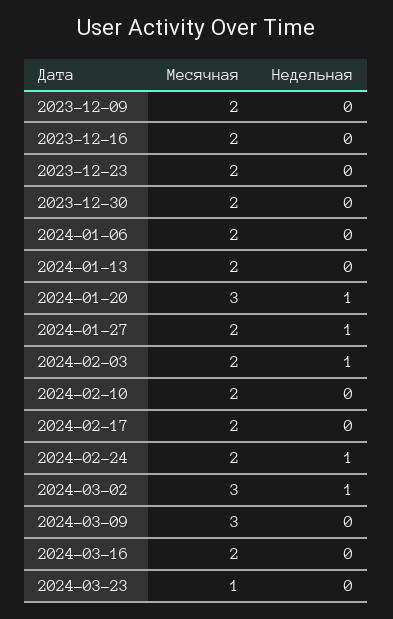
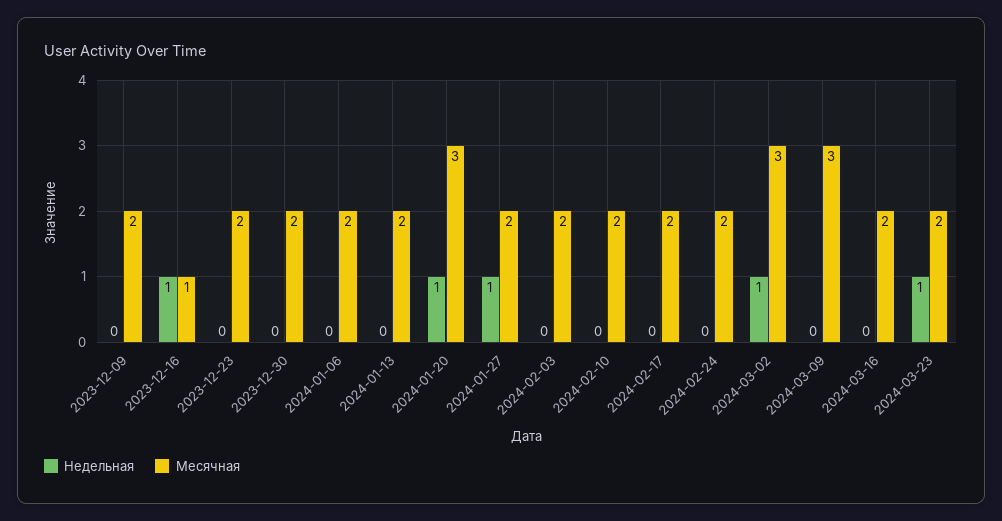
Месячная, 2023-12-16: 2 -> 1
Недельная, 2023-12-16: 0 -> 1
Недельная, 2024-02-03: 1 -> 0
Недельная, 2024-02-24: 1 -> 0
Месячная, 2024-03-23: 1 -> 2
Недельная, 2024-03-23: 0 -> 1

